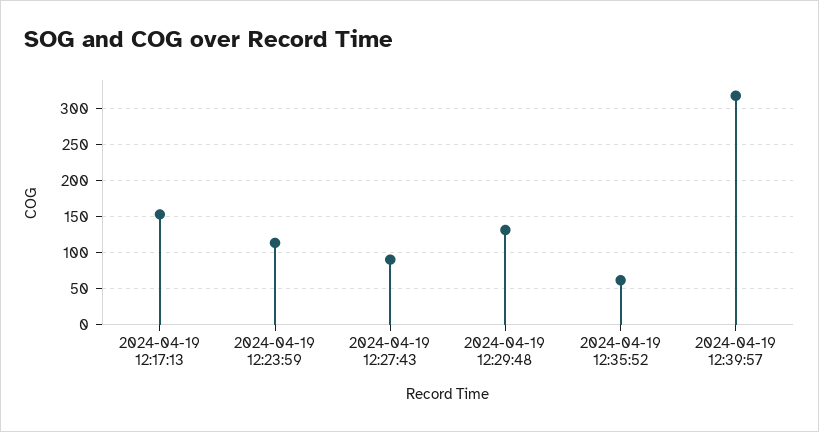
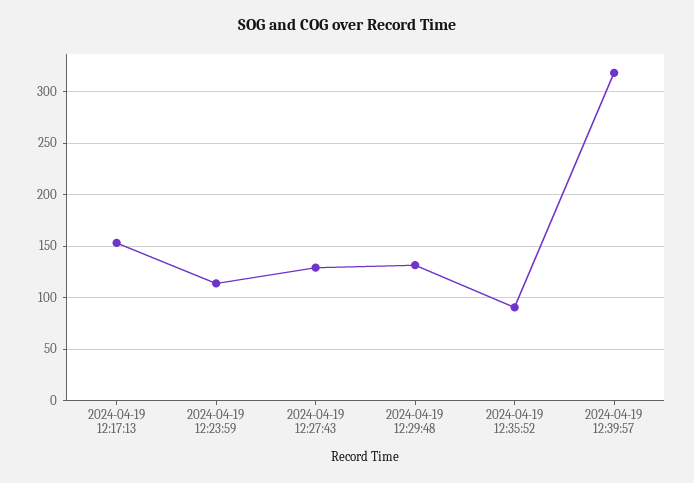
2024-04-19 12:27:43: 90 -> 130
2024-04-19 12:35:52: 60 -> 90

